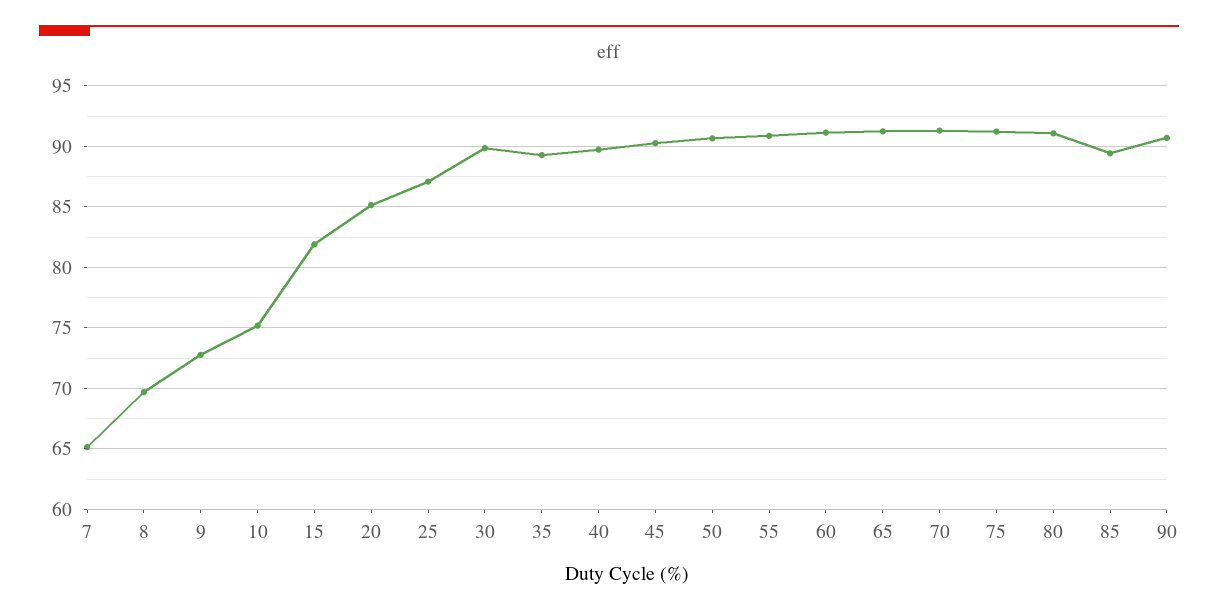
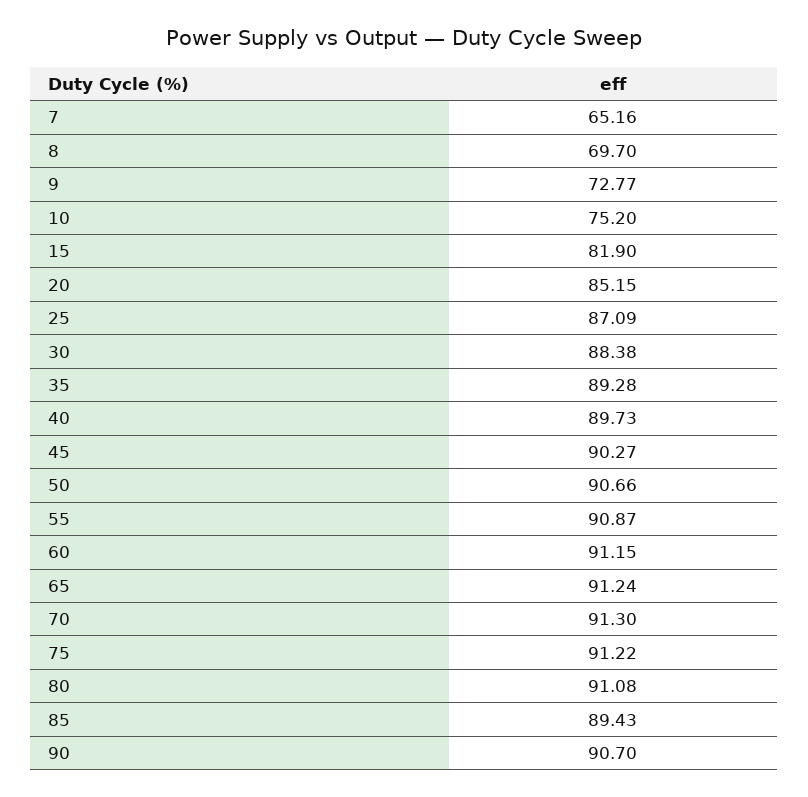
30: 90 -> 88.38

